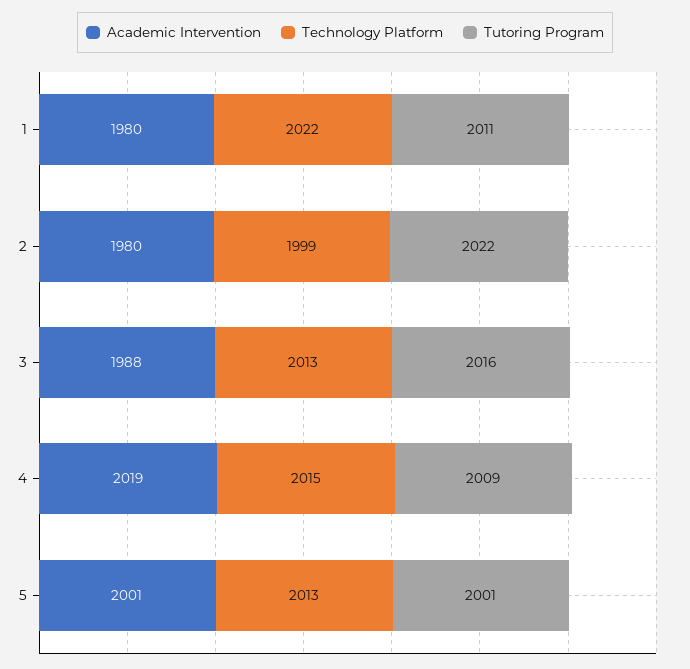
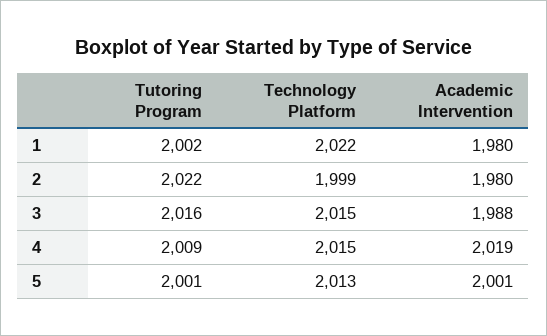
Tutoring Program, 1: 2011 -> 2002
Technology Platform, 3: 2013 -> 2015

